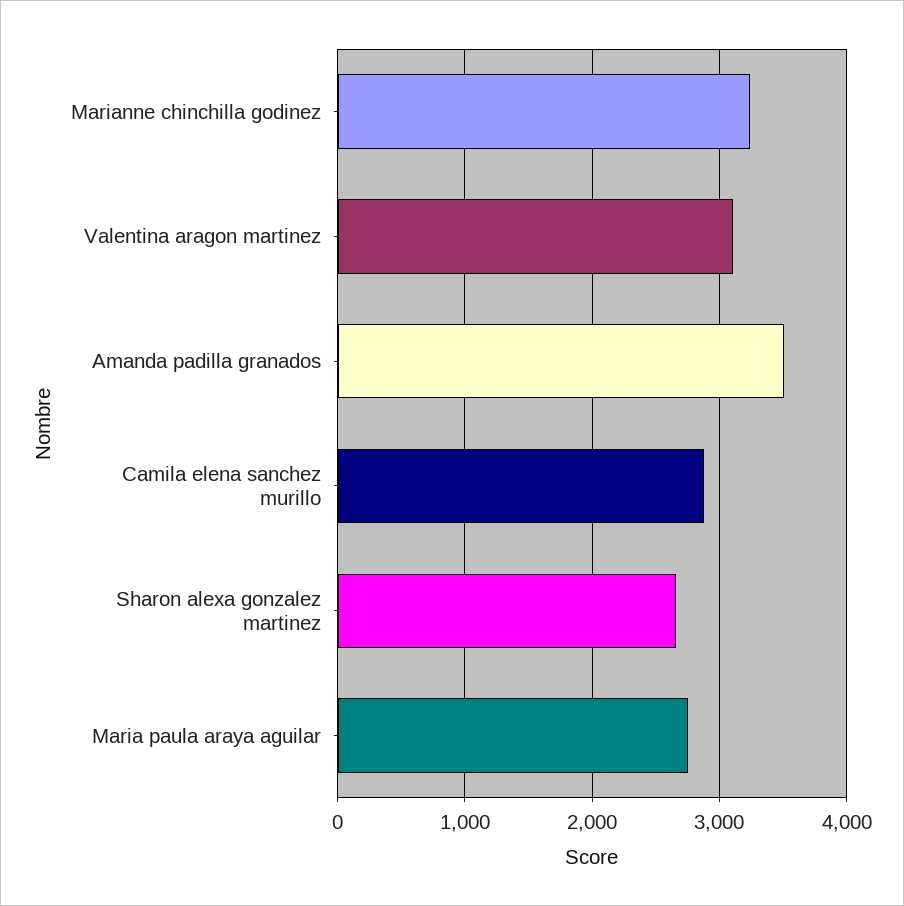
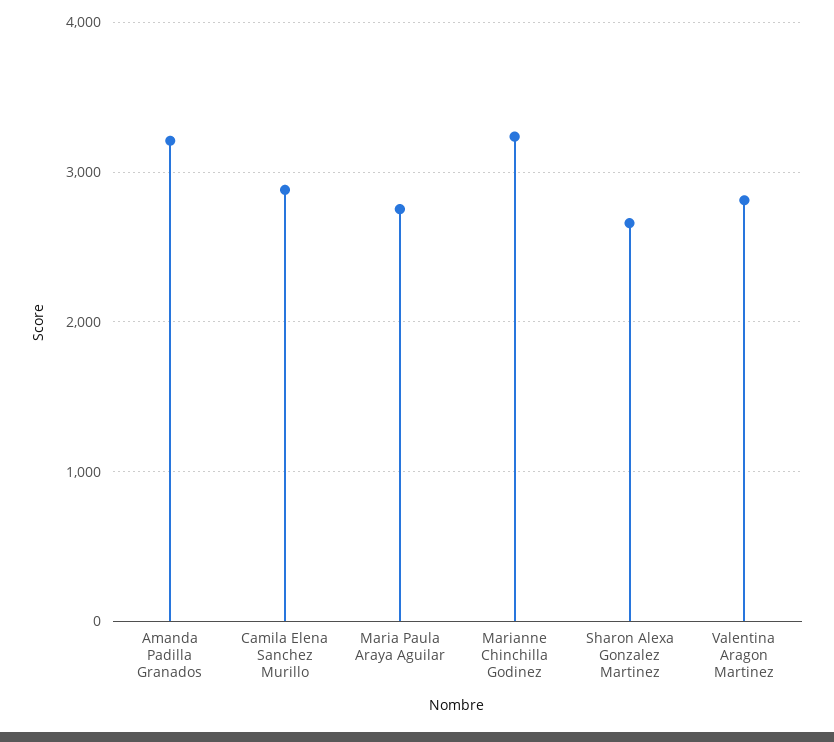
Valentina aragon martinez: 3100 -> 2800
Amanda padilla granados: 3500 -> 3200

